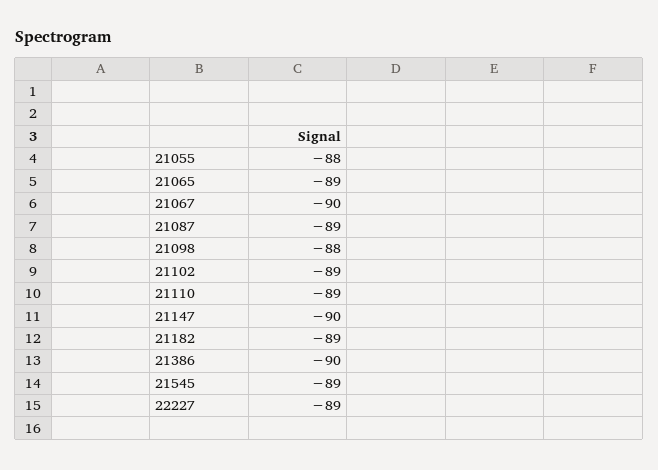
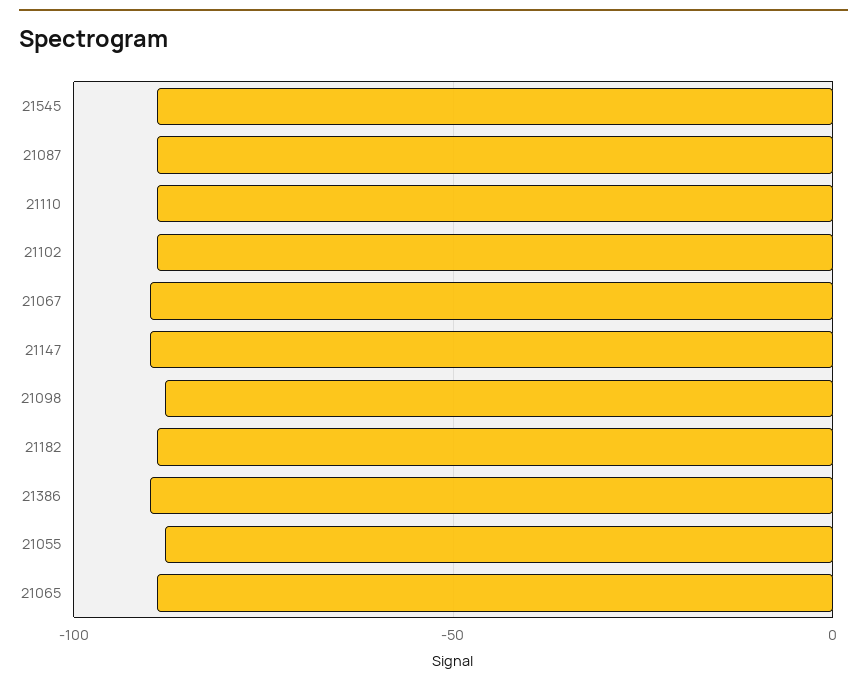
22227: -89 -> none

